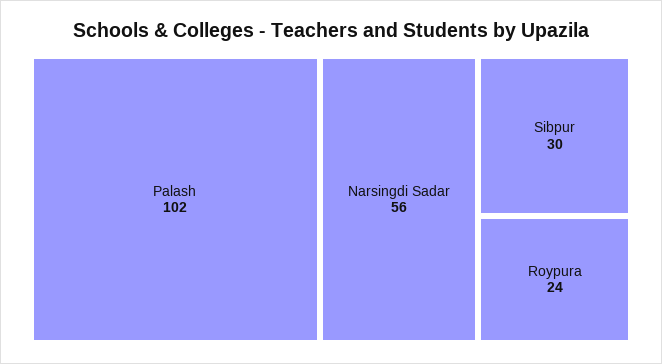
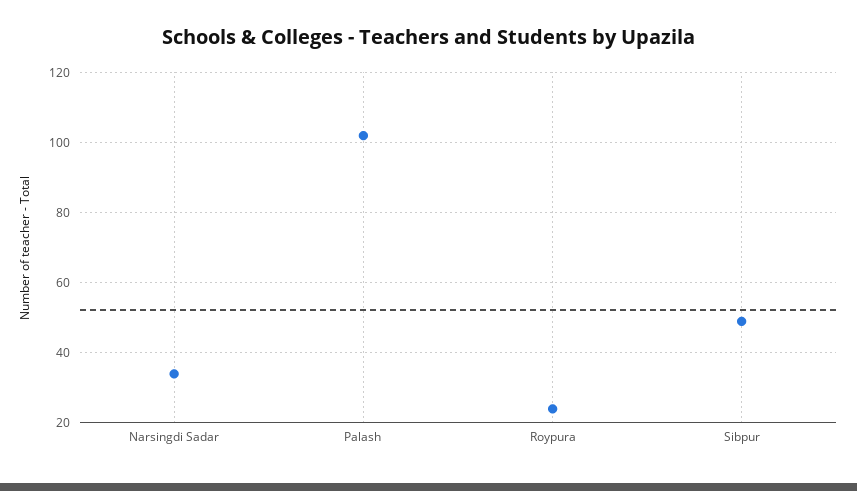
Narsingdi Sadar: 56 -> 35
Sibpur: 30 -> 50

